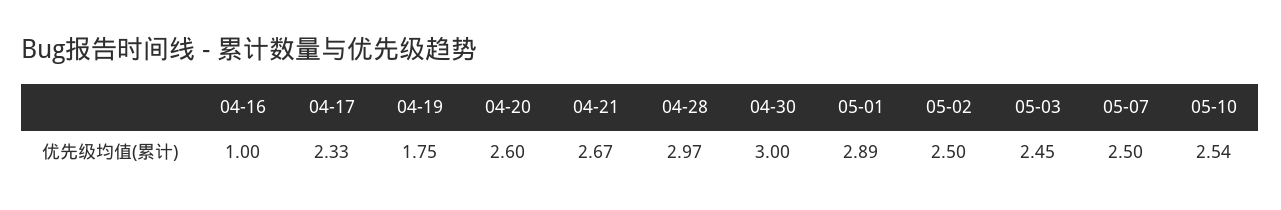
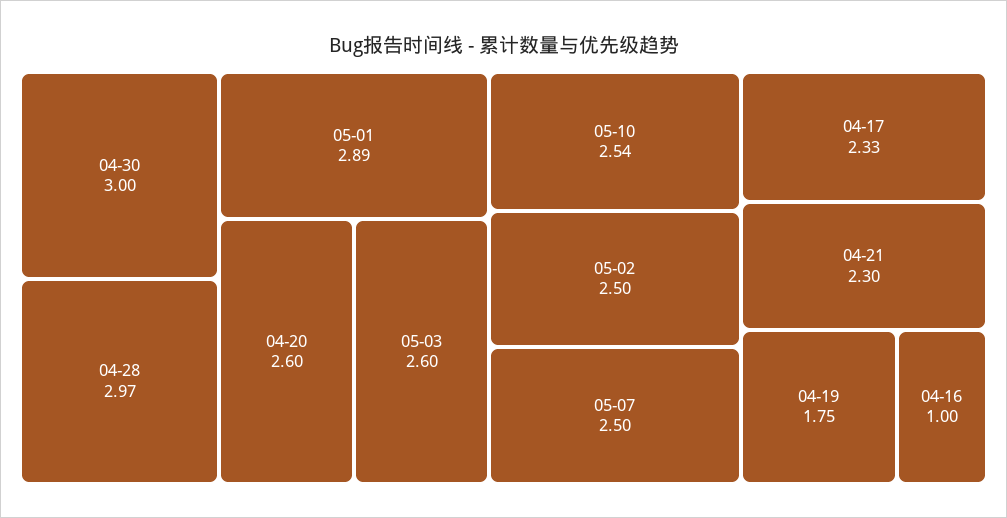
04-21: 2.67 -> 2.3
05-03: 2.45 -> 2.6

